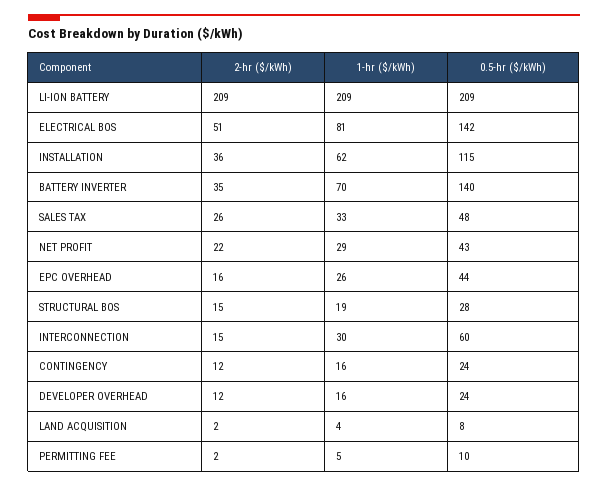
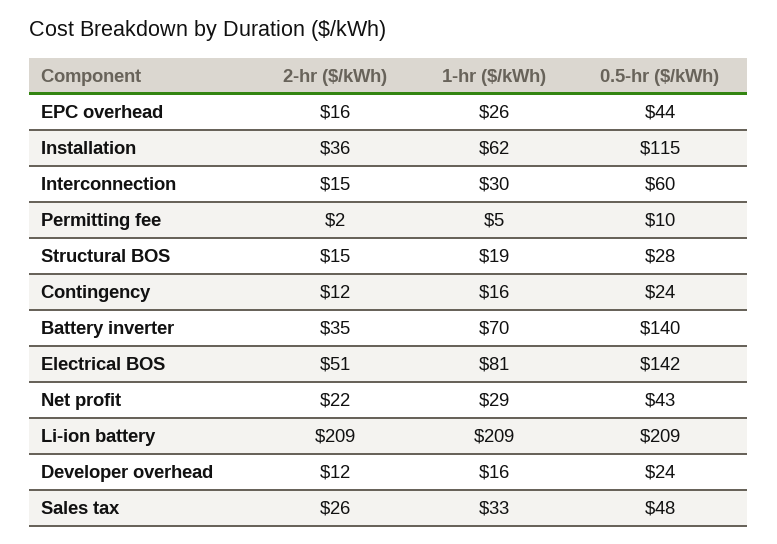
2-hr ($/kWh), LAND ACQUISITION: 2 -> none
1-hr ($/kWh), LAND ACQUISITION: 4 -> none
0.5-hr ($/kWh), LAND ACQUISITION: 8 -> none

